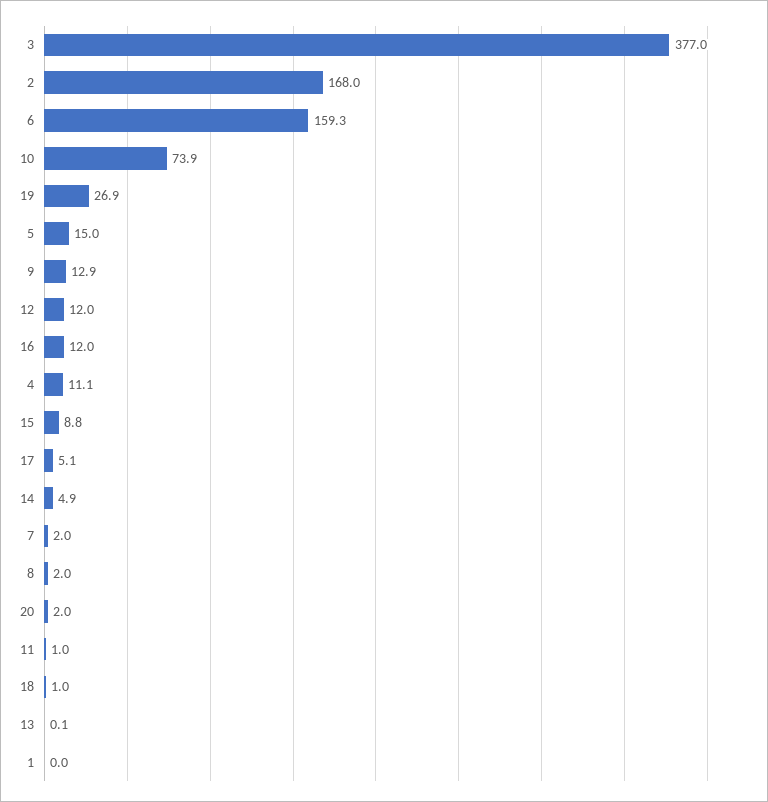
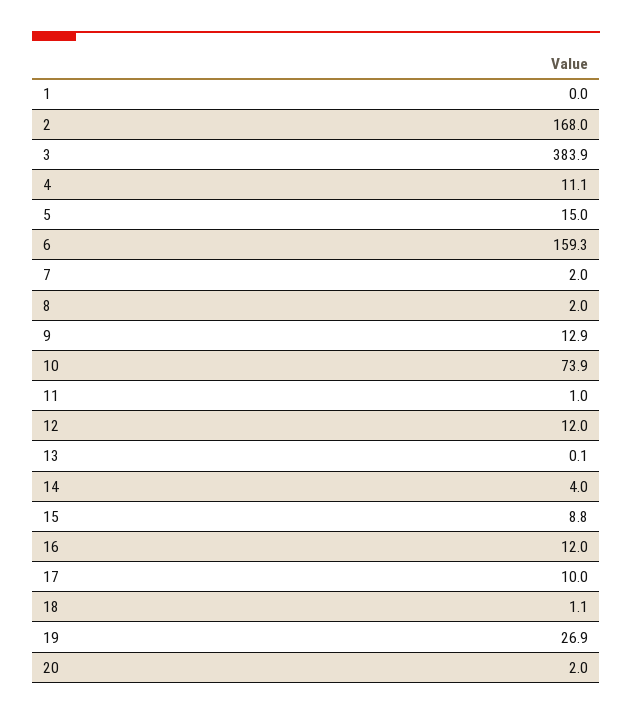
3: 377 -> 383.9
17: 5.1 -> 10
14: 4.9 -> 4
18: 1 -> 1.1

